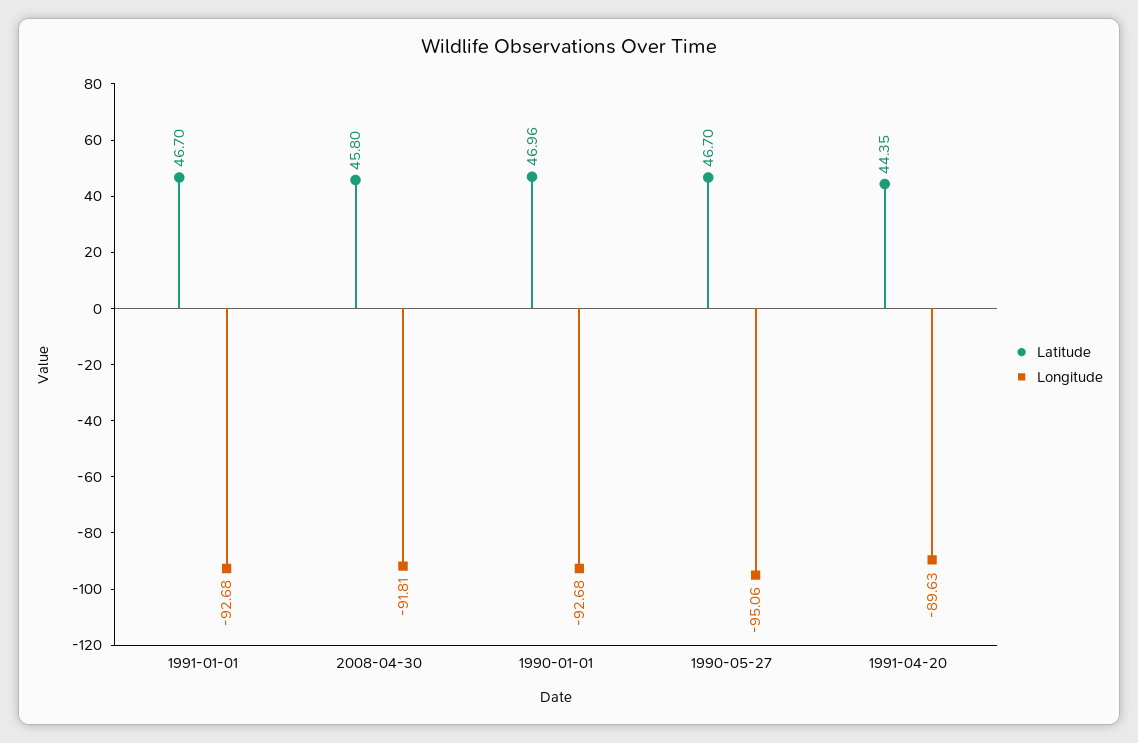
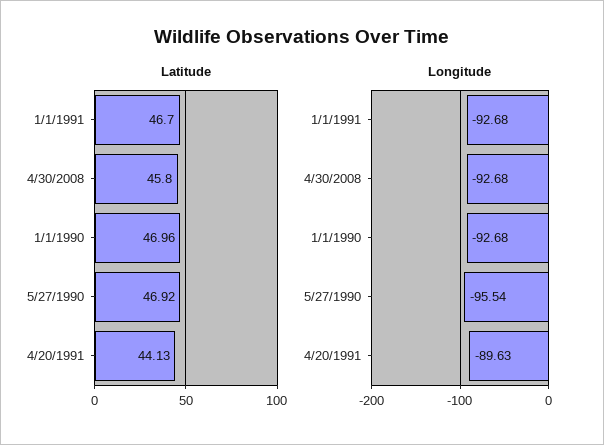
Longitude, 2008-04-30: -91.81 -> -92.68
Latitude, 1990-05-27: 46.7 -> 46.92
Longitude, 1990-05-27: -95.06 -> -95.54
Latitude, 1991-04-20: 44.35 -> 44.13

